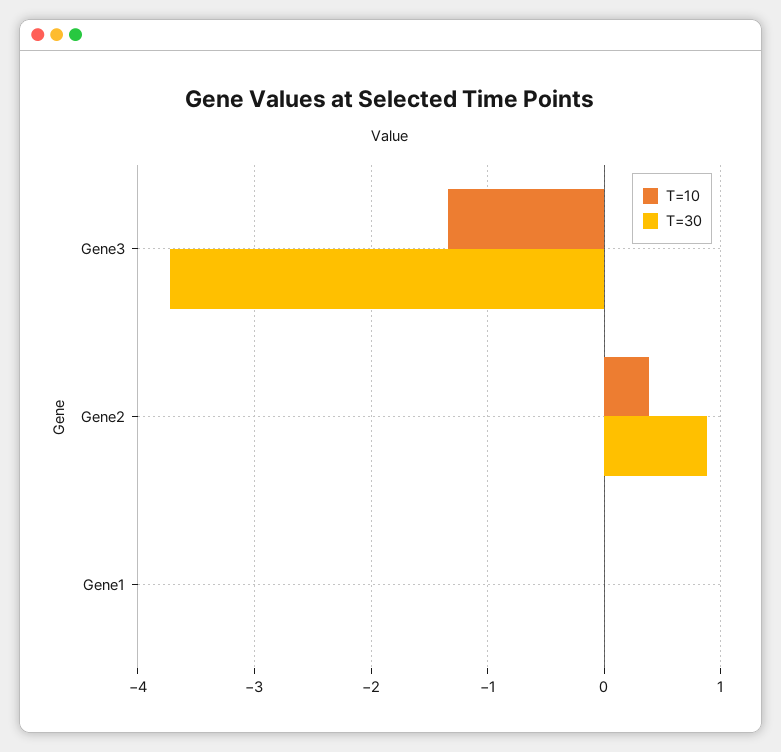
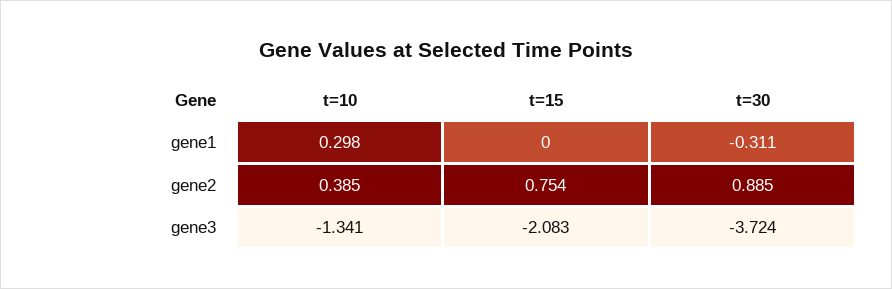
T=10, Gene1: 0 -> 0.298
T=30, Gene1: 0 -> -0.311
t=15, Gene1: none -> 0
t=15, Gene2: none -> 0.754
t=15, Gene3: none -> -2.083

